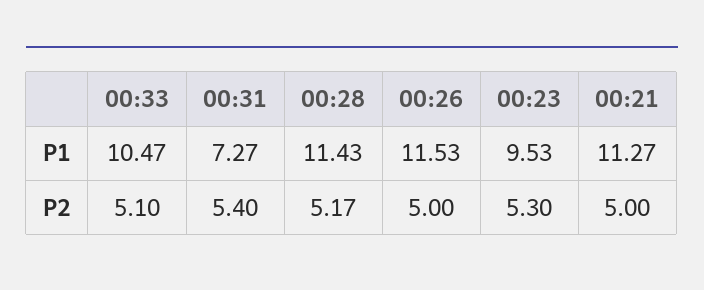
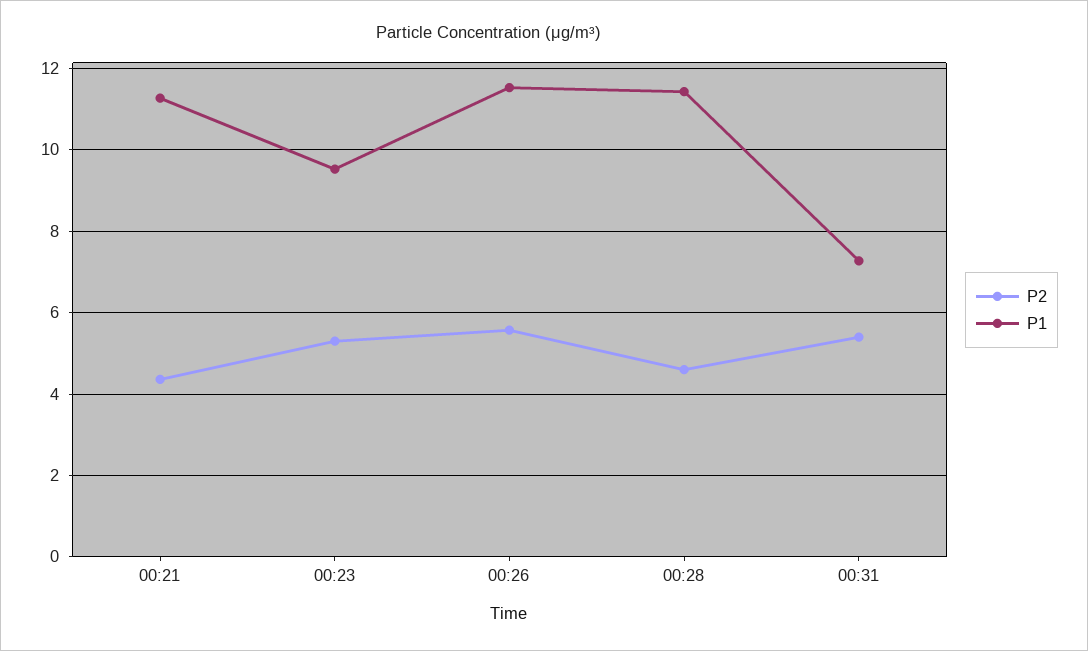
P1, 00:33: 10.47 -> none
P2, 00:33: 5.1 -> none
P2, 00:28: 5.17 -> 4.6
P2, 00:26: 5 -> 5.6
P2, 00:21: 5 -> 4.4

